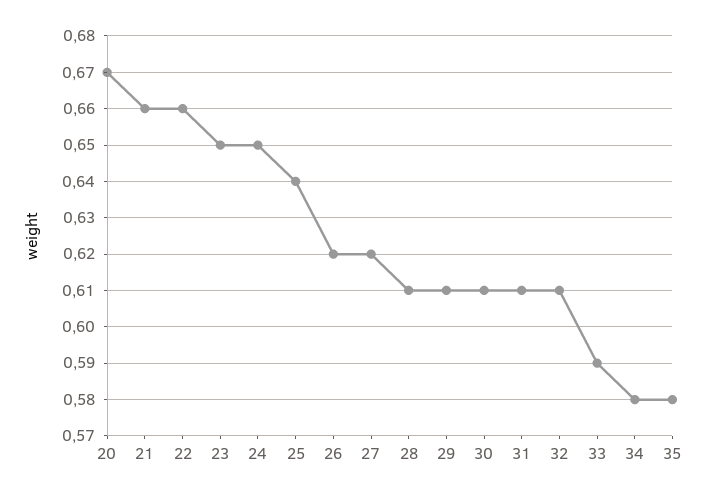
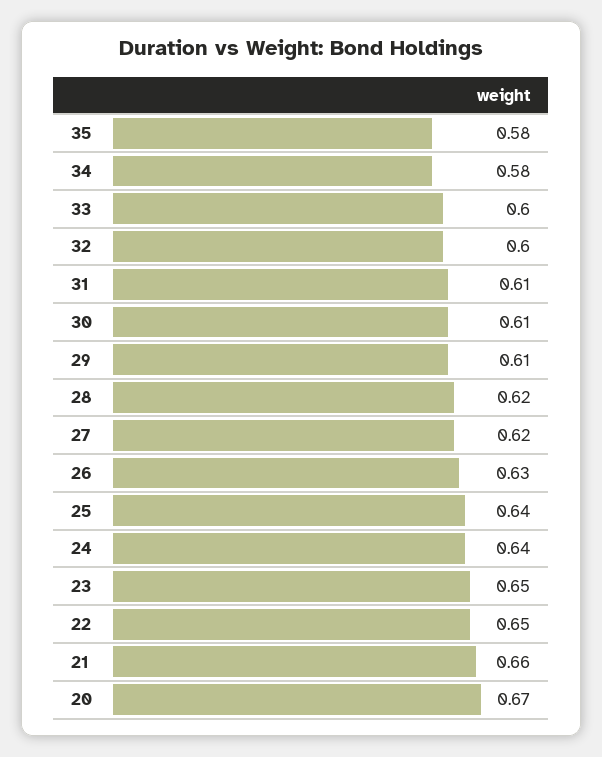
22: 0.66 -> 0.65
24: 0.65 -> 0.64
26: 0.62 -> 0.63
28: 0.61 -> 0.62
32: 0.61 -> 0.6
33: 0.59 -> 0.6

